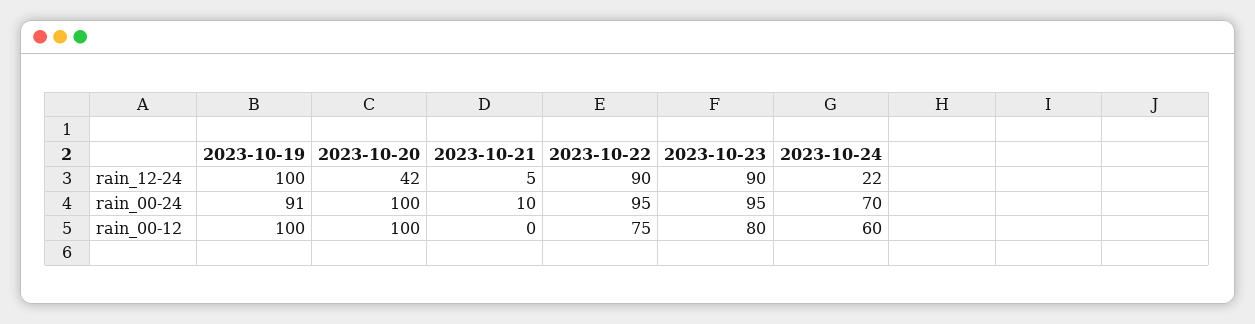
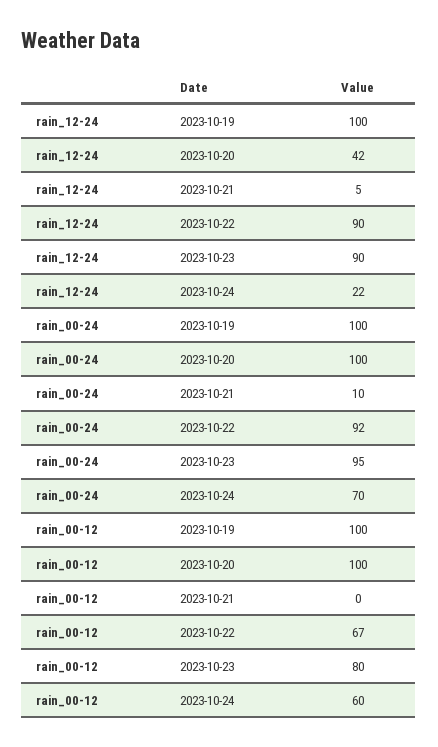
2023-10-19, rain_00-24: 91 -> 100
2023-10-22, rain_00-24: 95 -> 92
2023-10-22, rain_00-12: 75 -> 67

